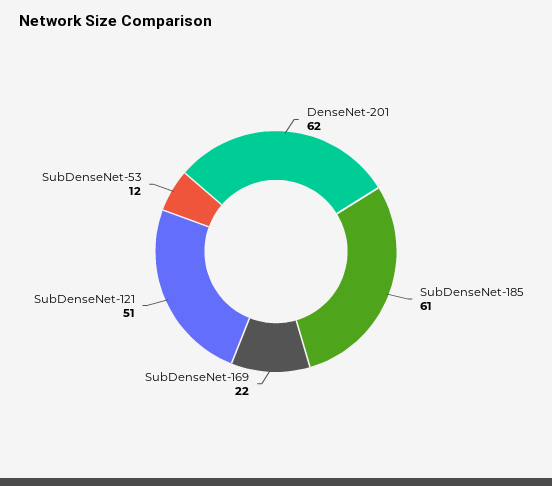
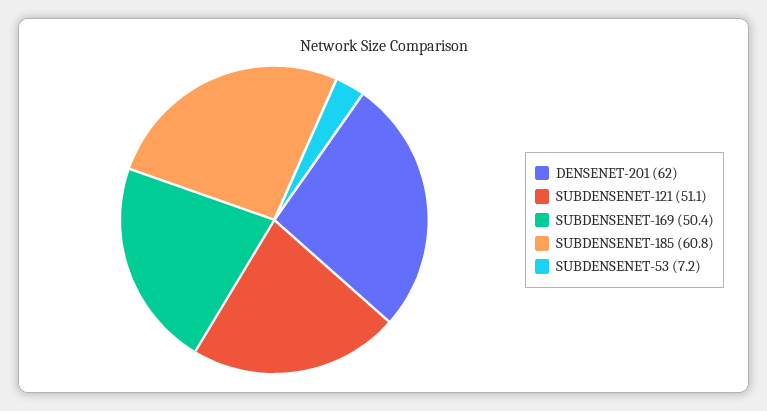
SubDenseNet-169: 22 -> 50.4
SubDenseNet-53: 12 -> 7.2

